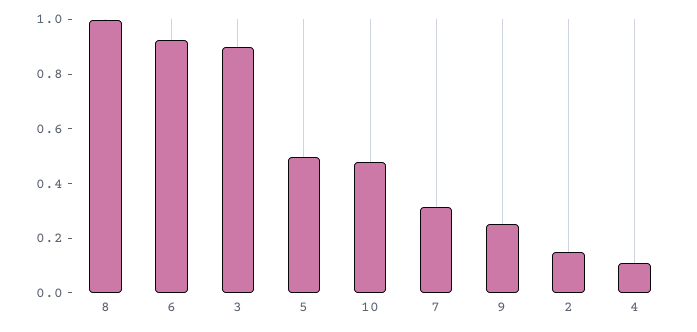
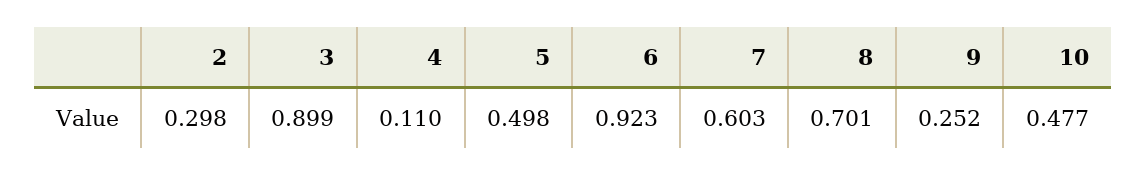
8: 1 -> 0.701
7: 0.3 -> 0.603
2: 0.15 -> 0.298

